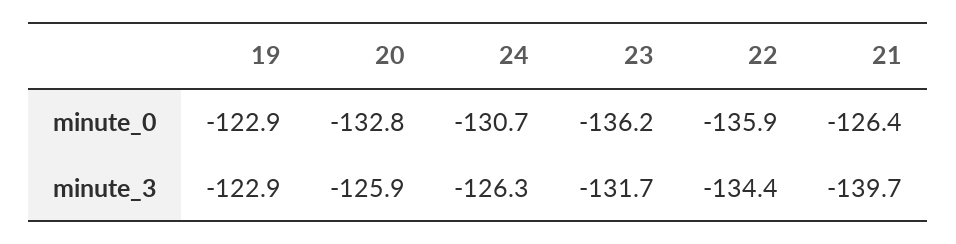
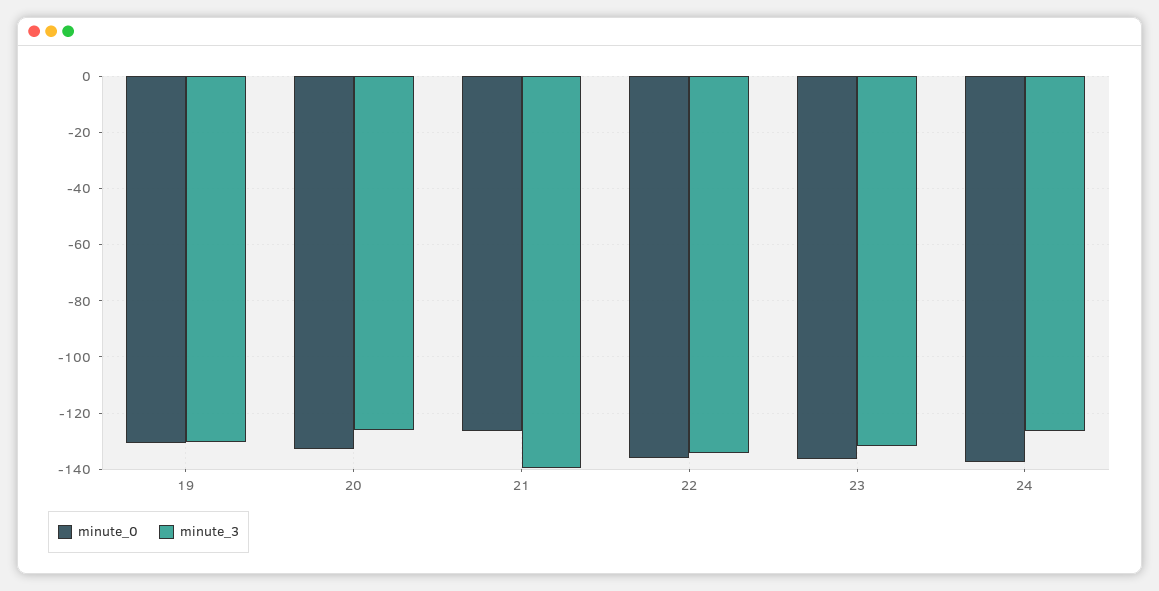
minute_0, 19: -122.9 -> -130
minute_0, 24: -130.7 -> -137.5
minute_3, 19: -122.9 -> -130

